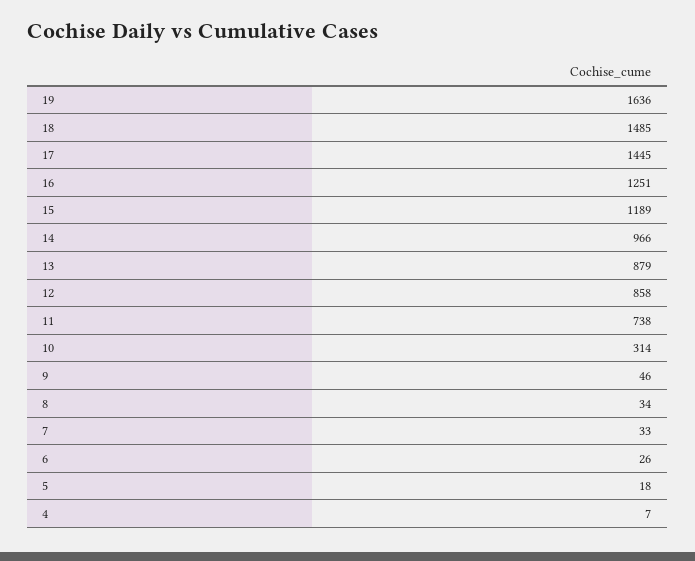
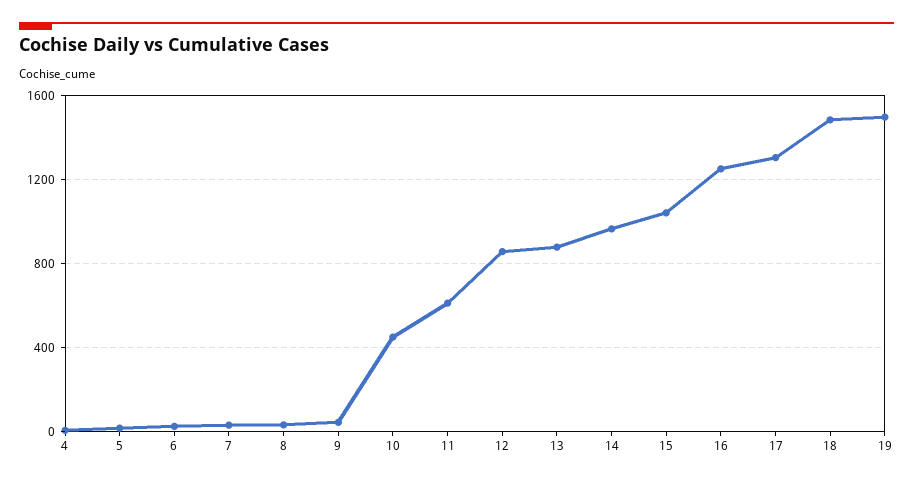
19: 1636 -> 1500
17: 1445 -> 1300
15: 1189 -> 1050
11: 738 -> 600
10: 314 -> 450

